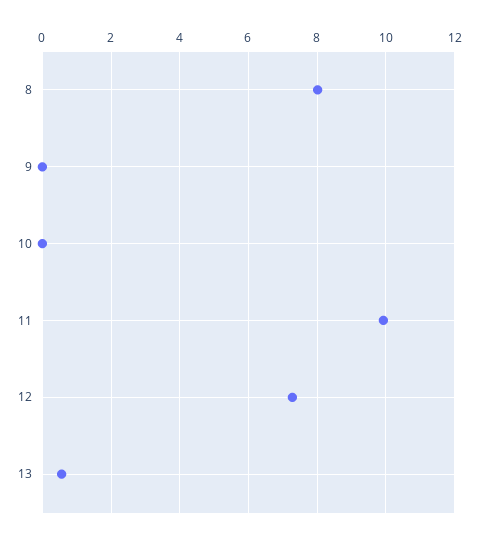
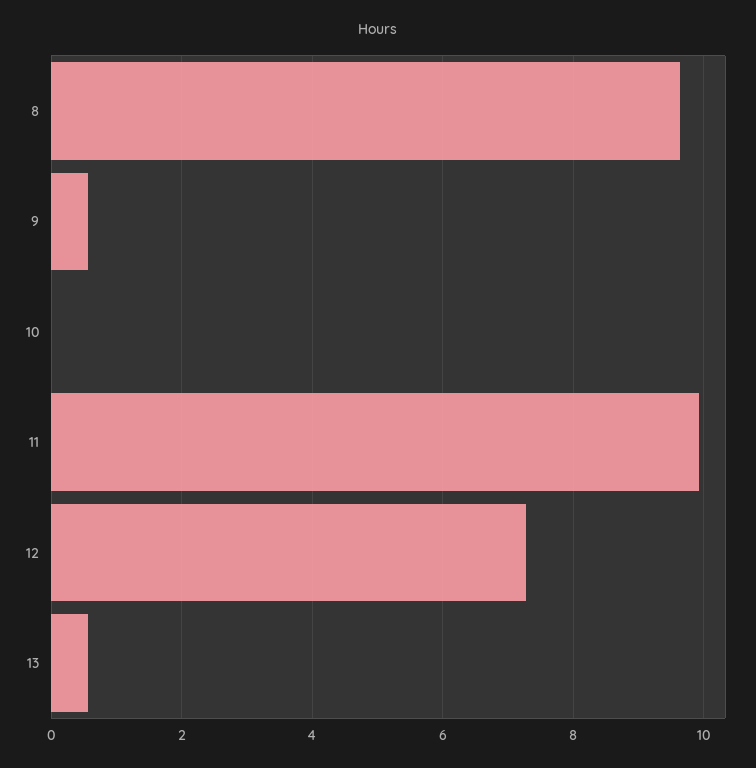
8: 8 -> 9.6
9: 0 -> 0.6

